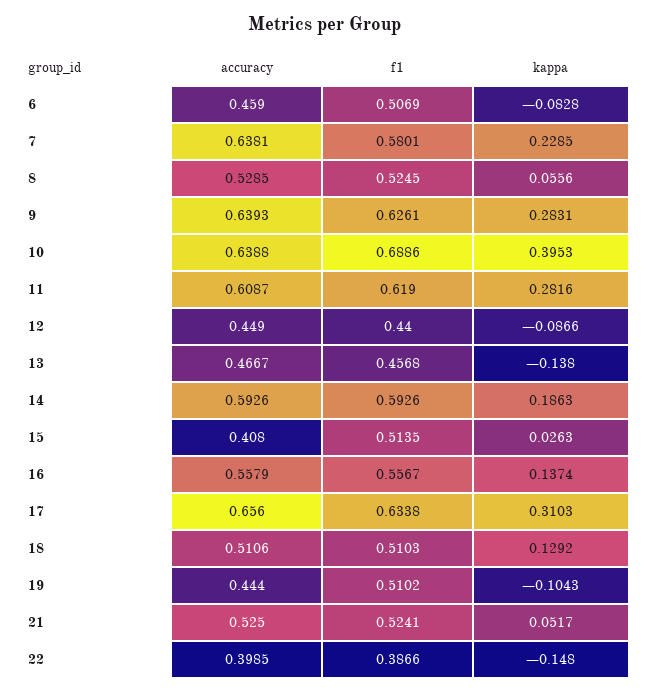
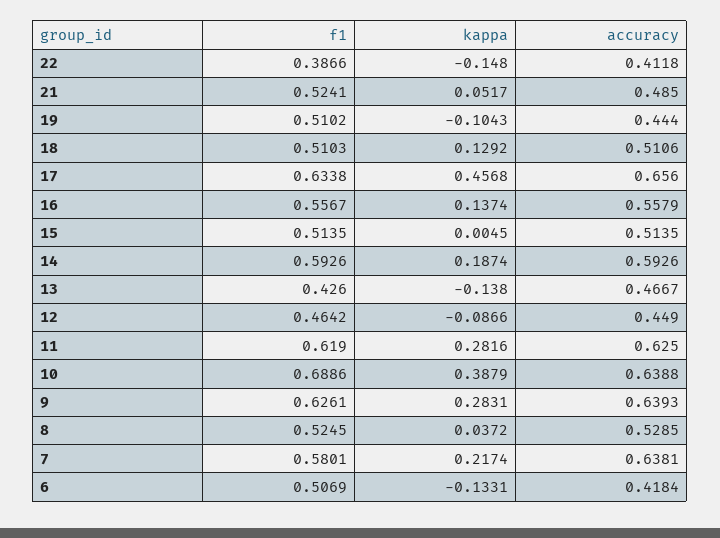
accuracy, 6: 0.459 -> 0.4184
kappa, 6: -0.0828 -> -0.1331
kappa, 7: 0.2285 -> 0.2174
kappa, 8: 0.0556 -> 0.0372
kappa, 10: 0.3953 -> 0.3879
accuracy, 11: 0.6087 -> 0.625
f1, 12: 0.44 -> 0.4642
f1, 13: 0.4568 -> 0.426
kappa, 14: 0.1863 -> 0.1874
accuracy, 15: 0.408 -> 0.5135
kappa, 15: 0.0263 -> 0.0045
kappa, 17: 0.3103 -> 0.4568
accuracy, 21: 0.525 -> 0.485
accuracy, 22: 0.3985 -> 0.4118

